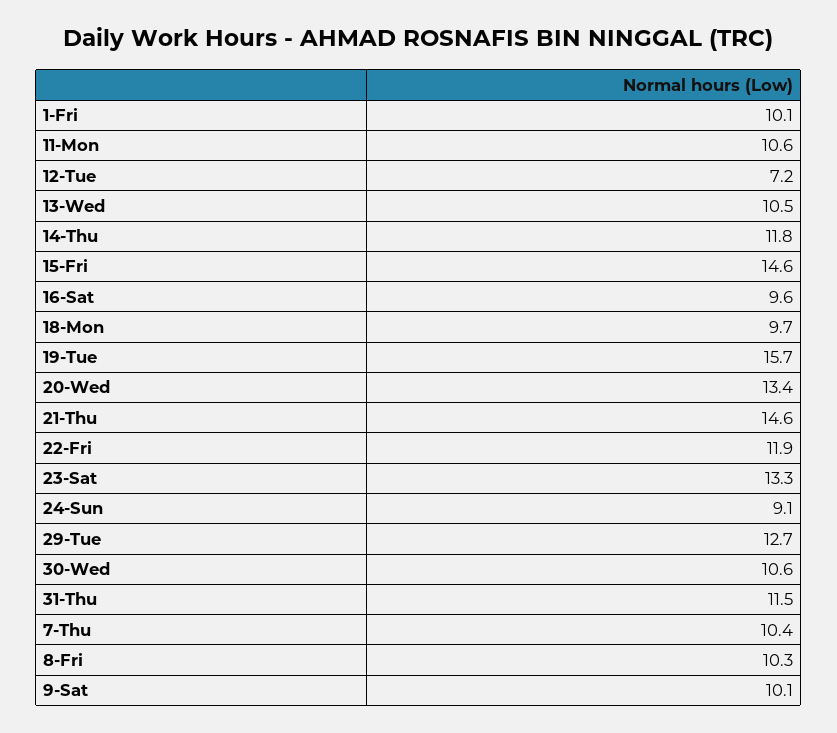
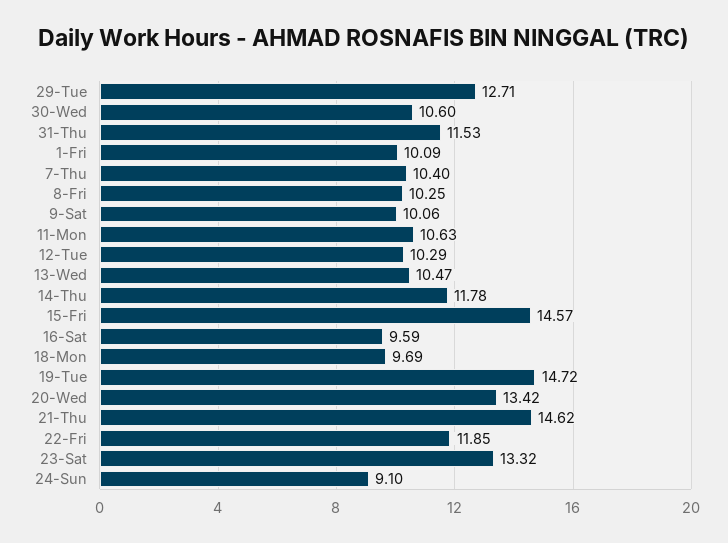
12-Tue: 7.2 -> 10.29
19-Tue: 15.7 -> 14.72

